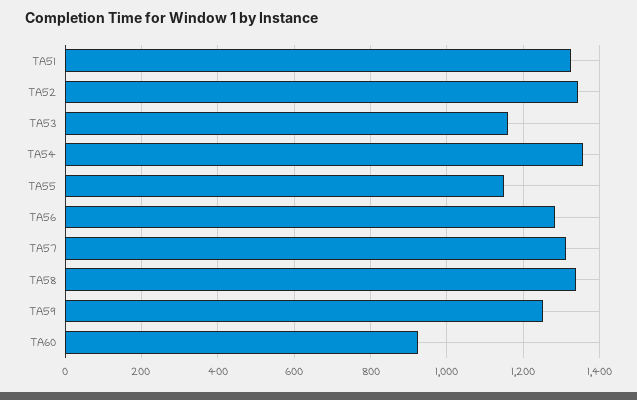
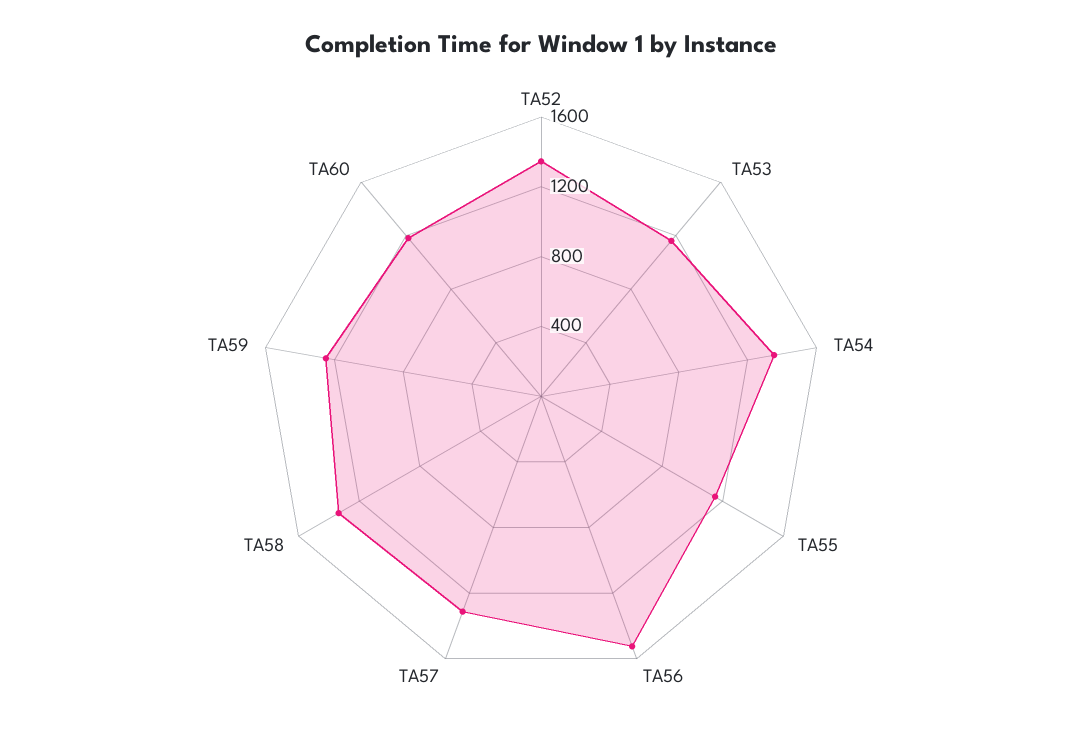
TA51: 1320 -> none
TA56: 1280 -> 1500
TA60: 920 -> 1200

